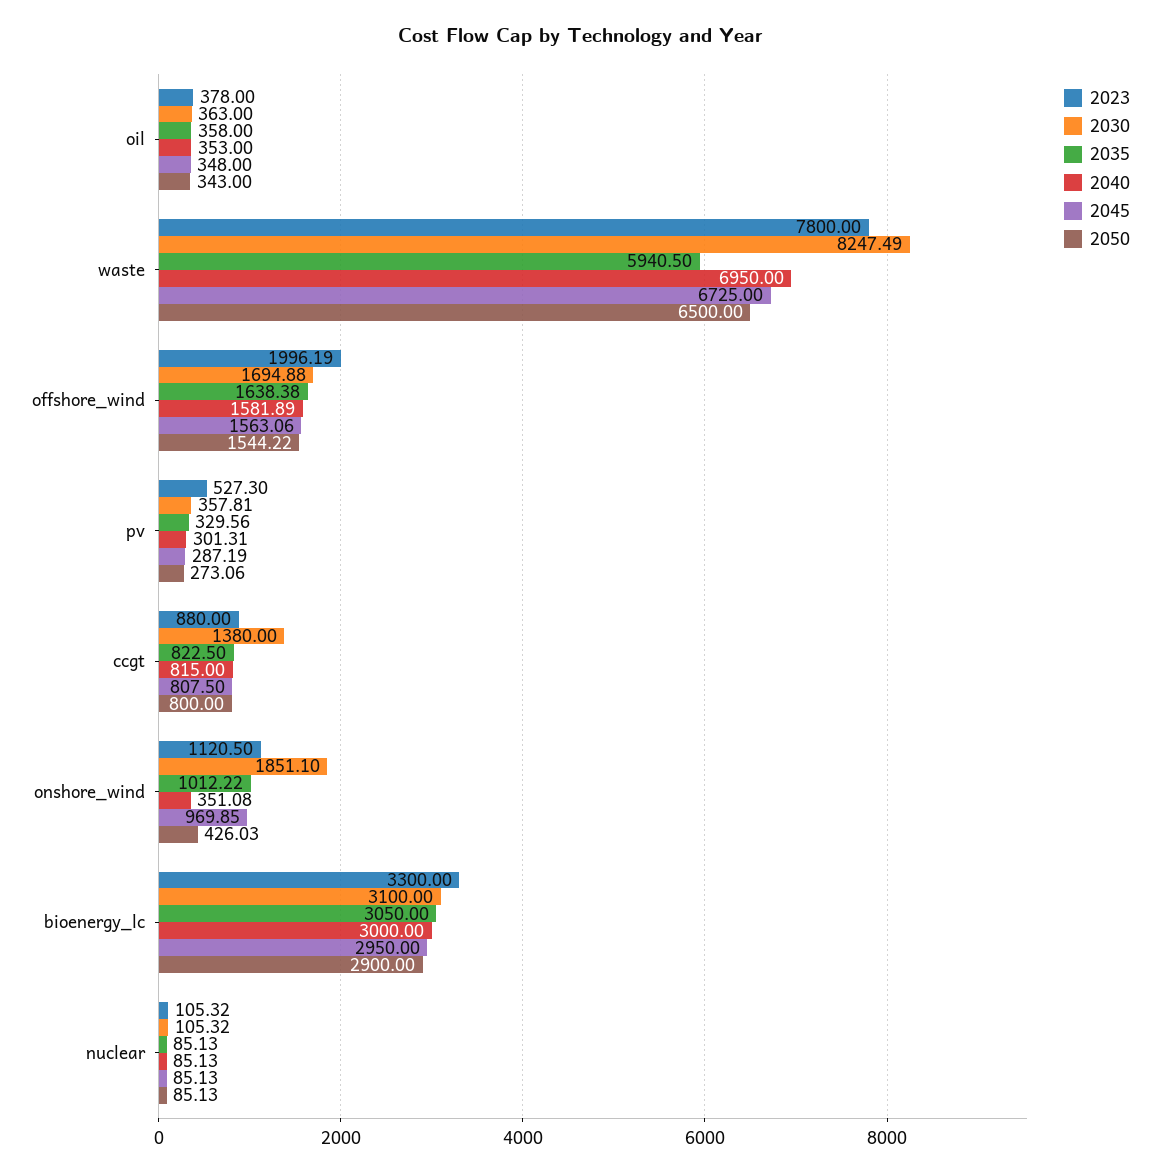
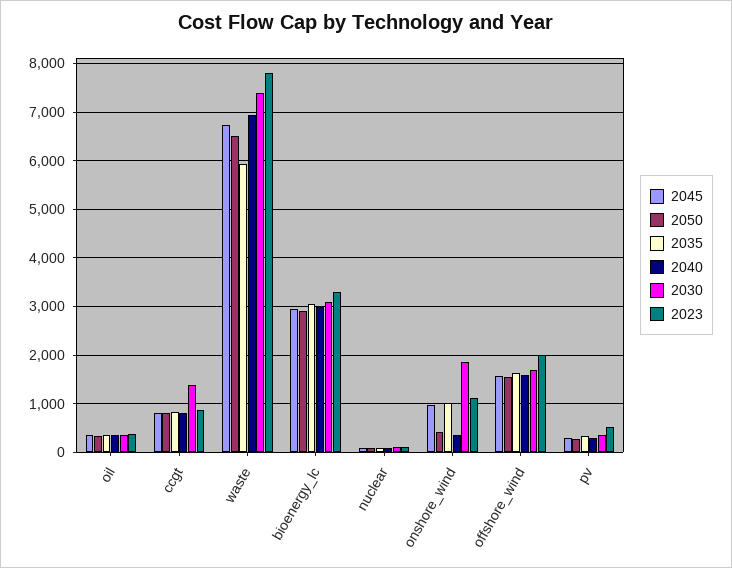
2030, waste: 8247.49 -> 7400

